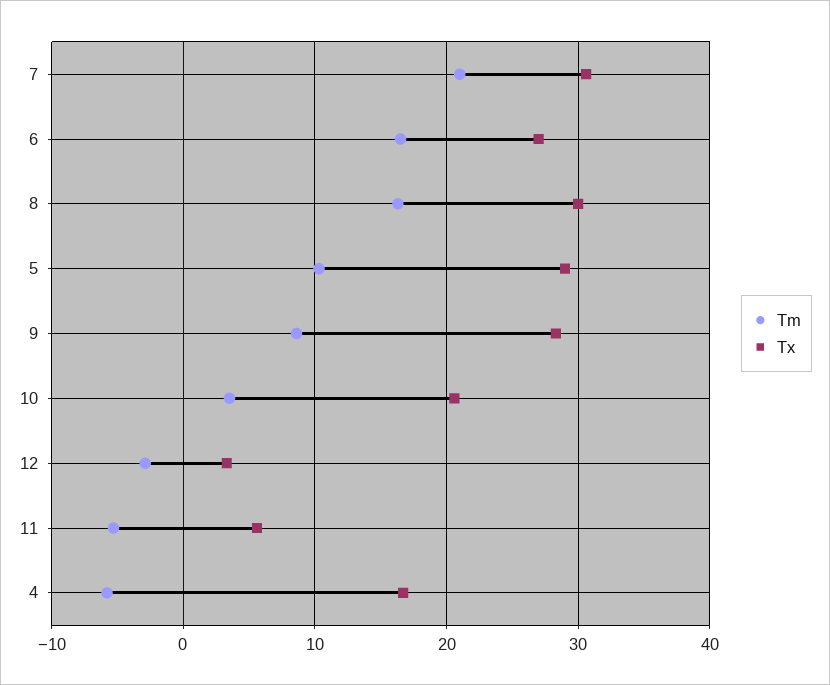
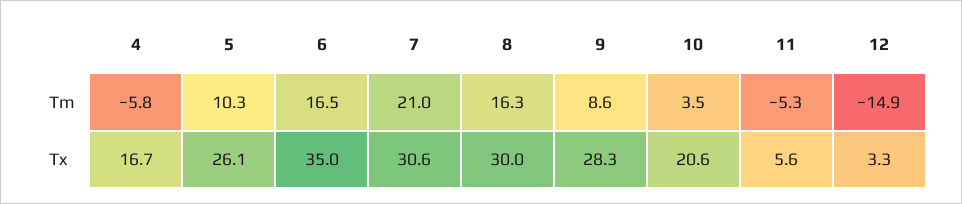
Tx, 6: 27 -> 35
Tx, 5: 29 -> 26.1
Tm, 12: -3 -> -14.9

